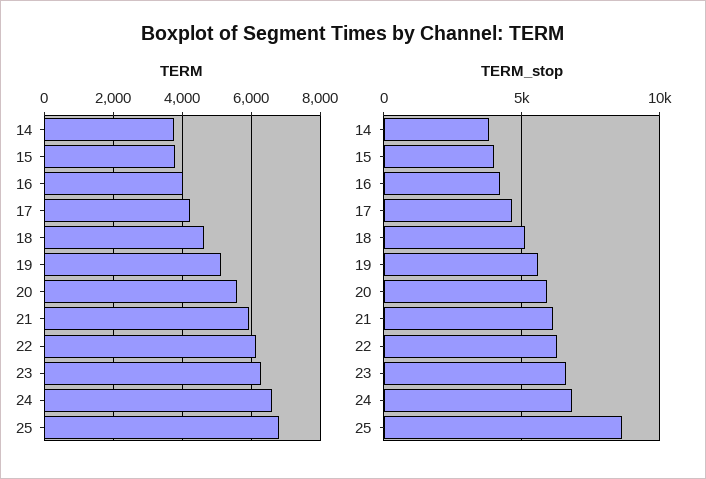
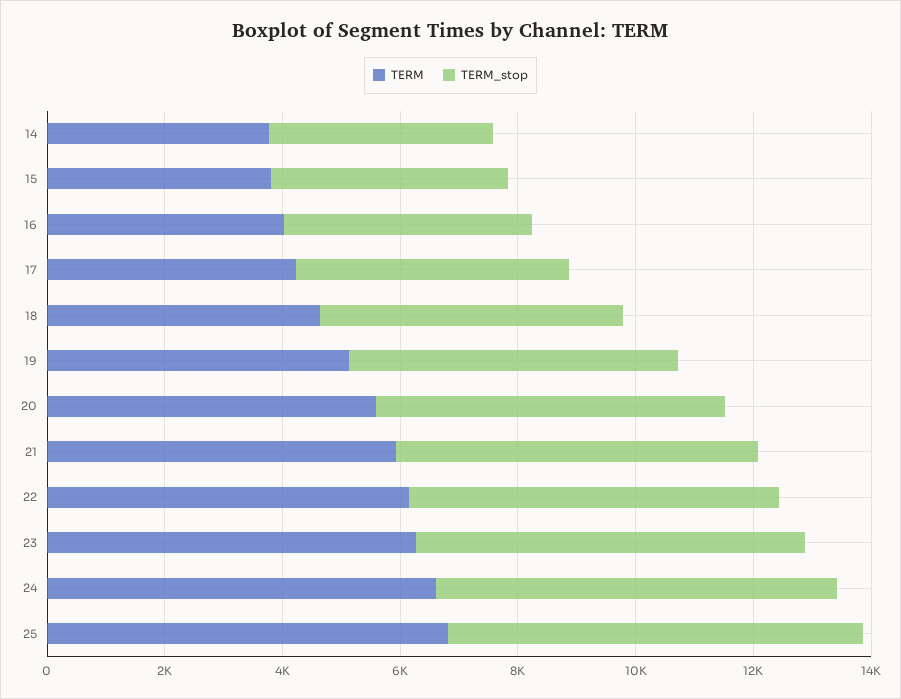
TERM_stop, 25: 8500 -> 7000

